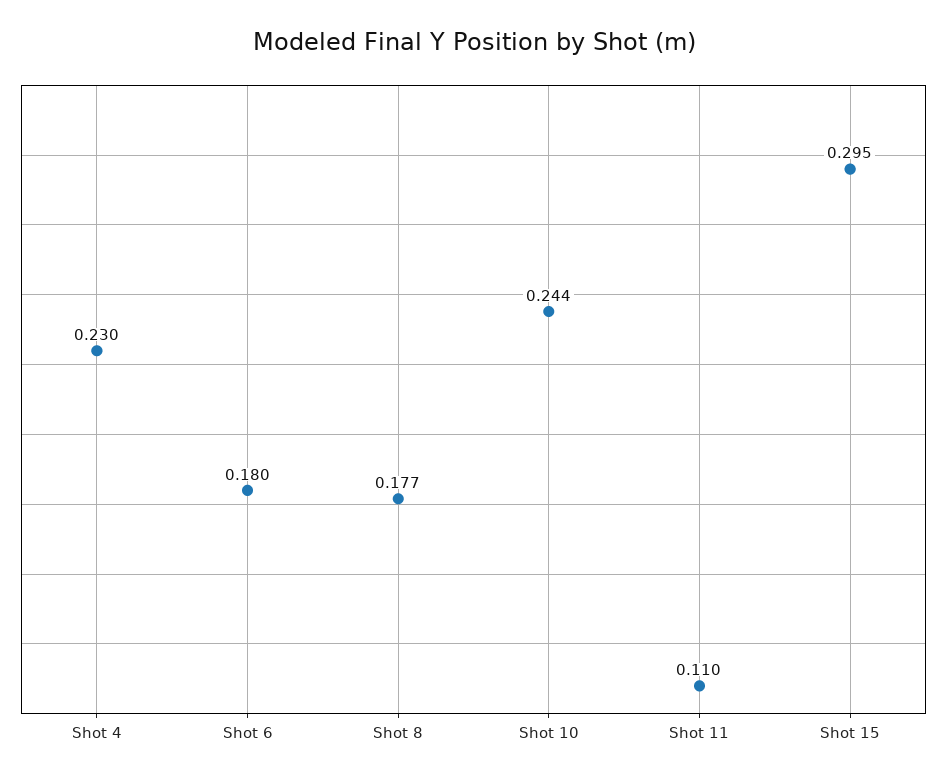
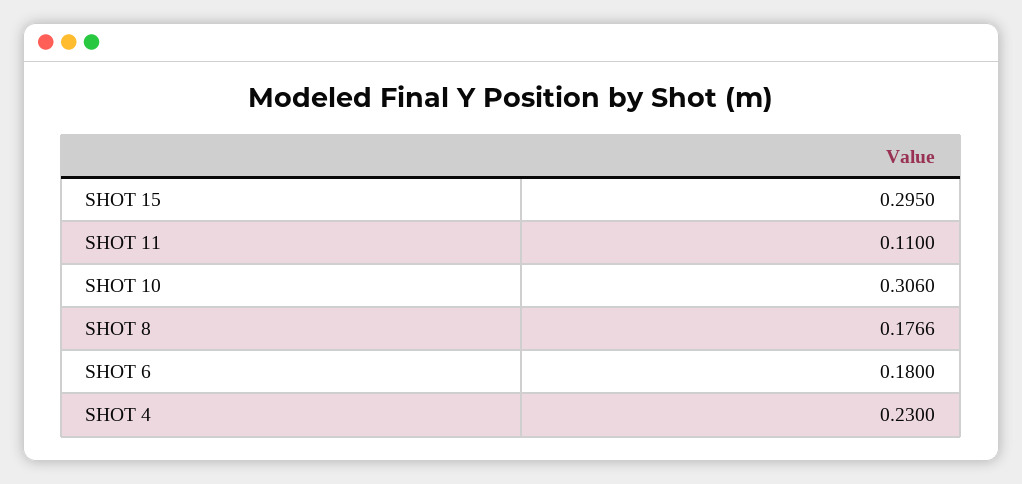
Shot 10: 0.244 -> 0.306

